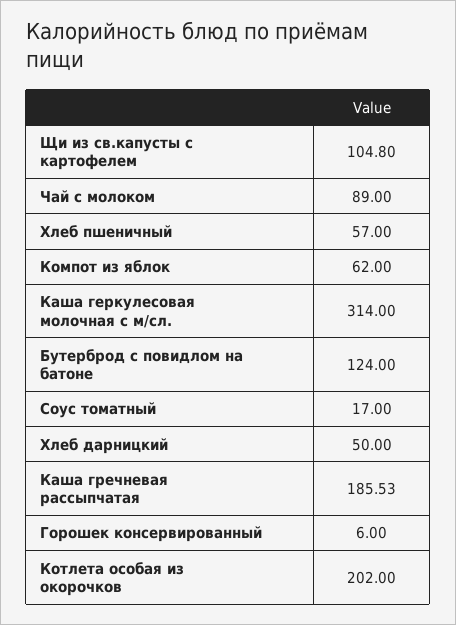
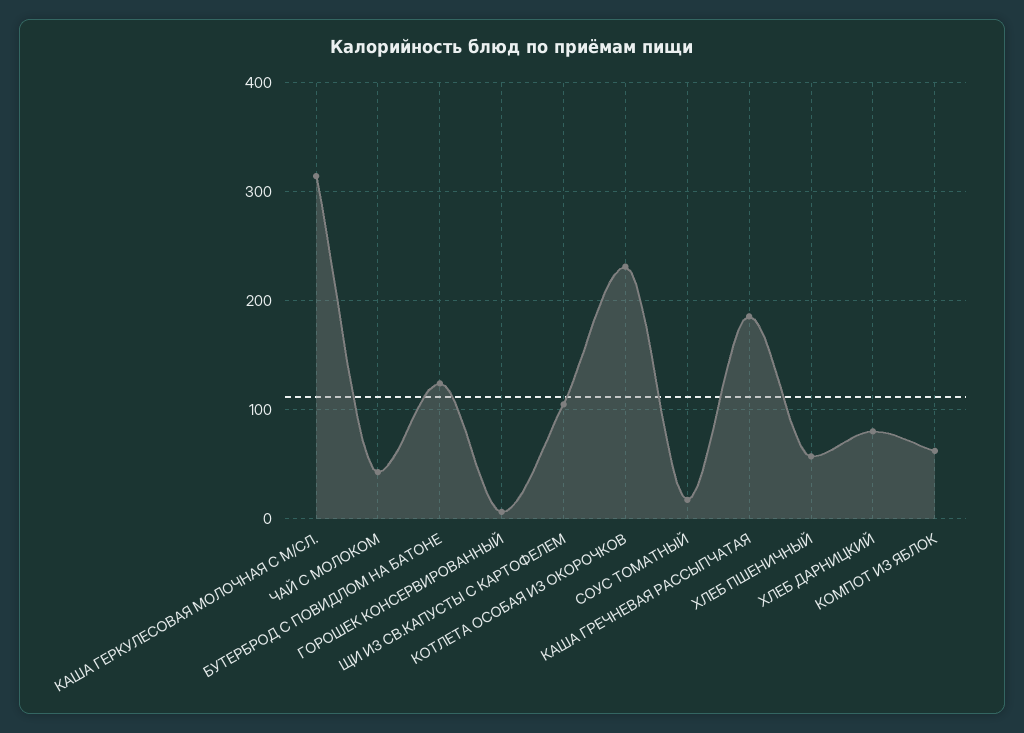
Чай с молоком: 89 -> 40
Хлеб дарницкий: 50 -> 80
Котлета особая из окорочков: 202 -> 230

